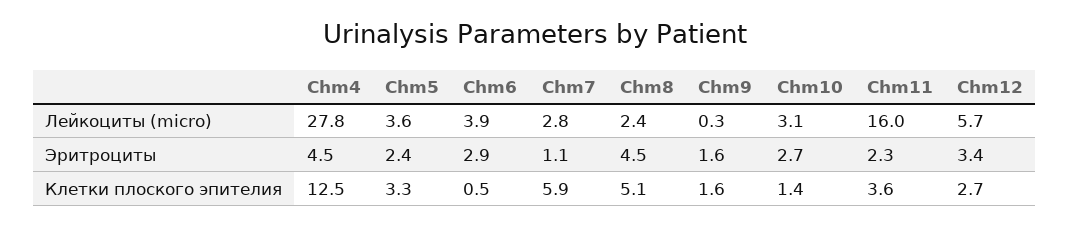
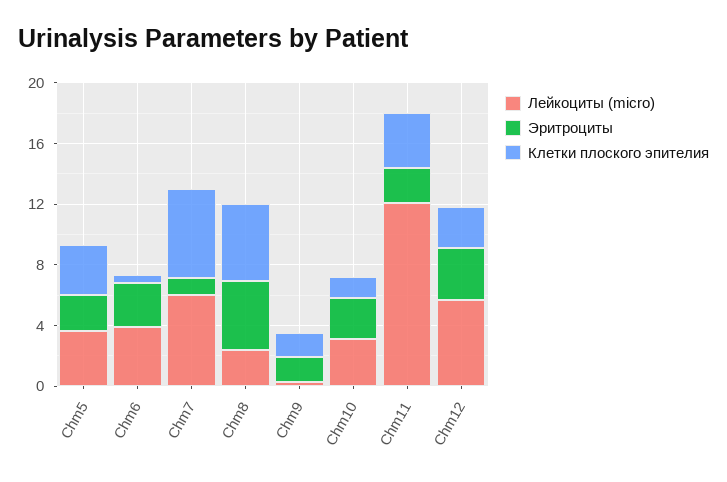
Лейкоциты (micro), Chm4: 27.8 -> none
Лейкоциты (micro), Chm7: 2.8 -> 6
Лейкоциты (micro), Chm11: 16 -> 12
Эритроциты, Chm4: 4.5 -> none
Клетки плоского эпителия, Chm4: 12.5 -> none

